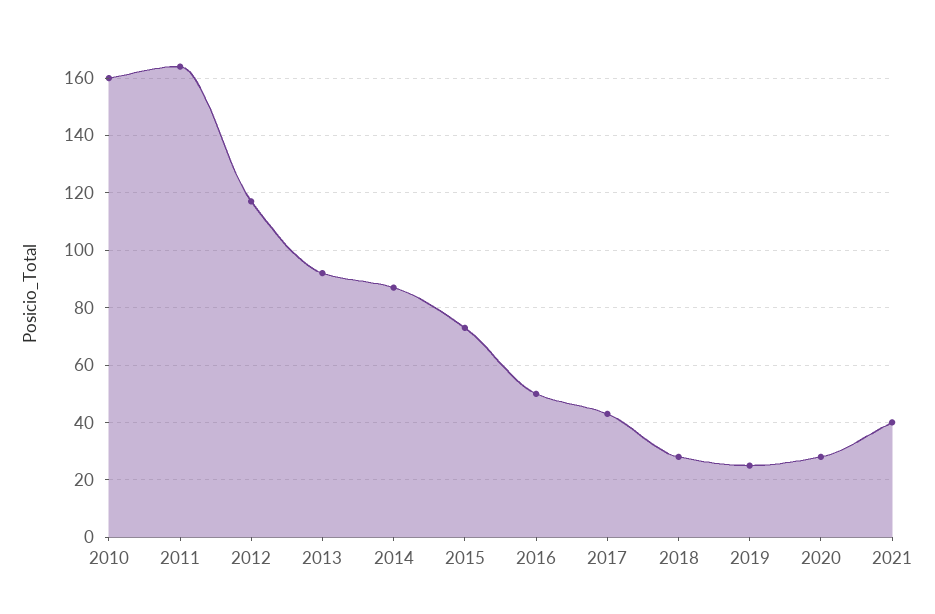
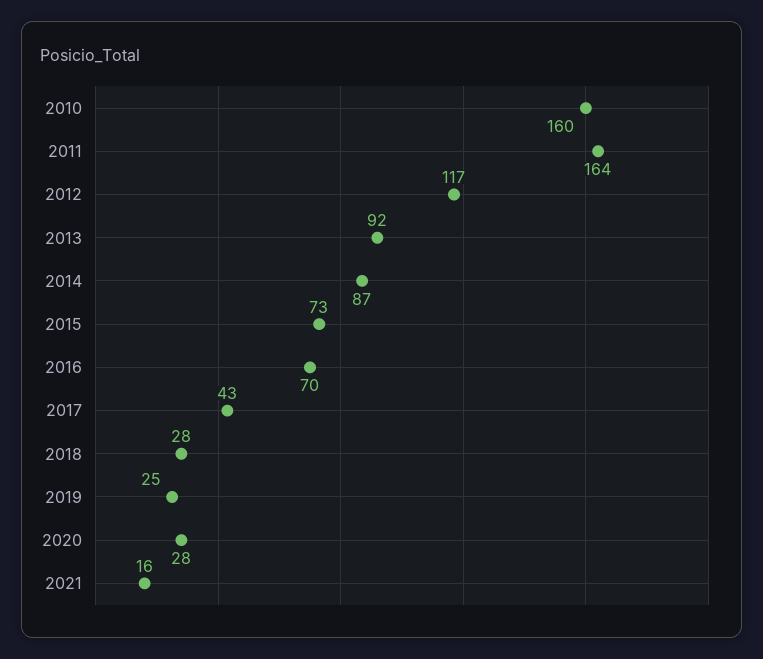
2016: 50 -> 70
2021: 40 -> 16

